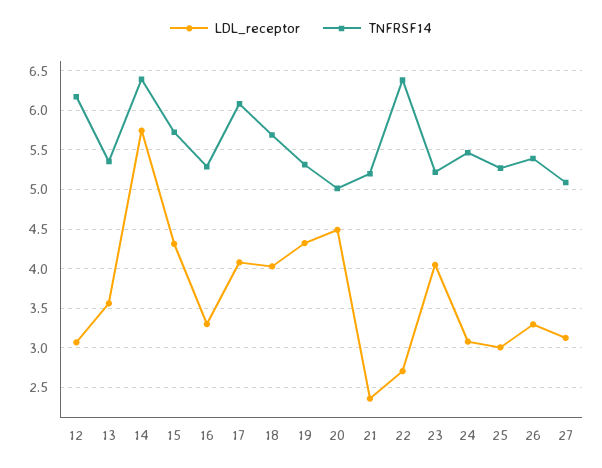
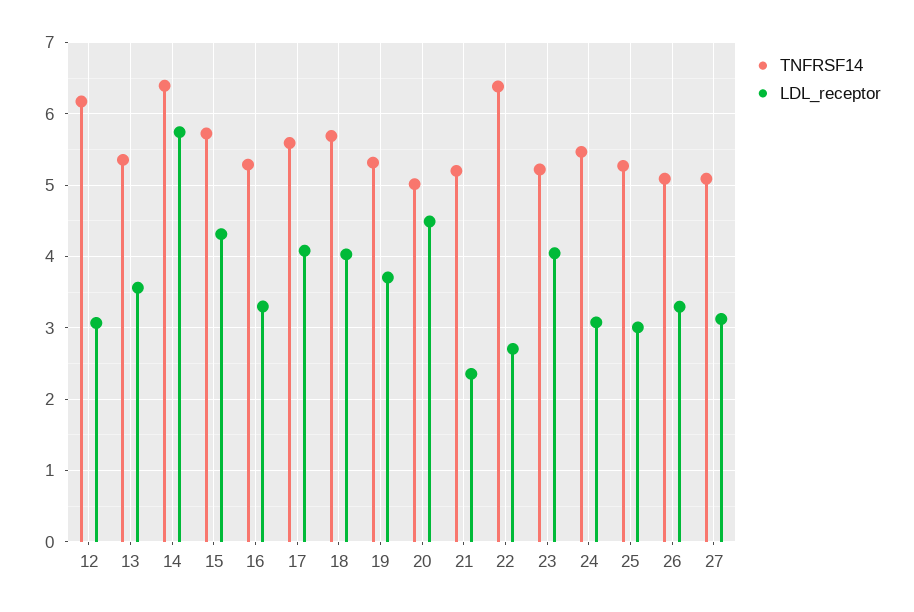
TNFRSF14, 17: 6.1 -> 5.6
LDL_receptor, 19: 4.3 -> 3.7
TNFRSF14, 26: 5.4 -> 5.1

